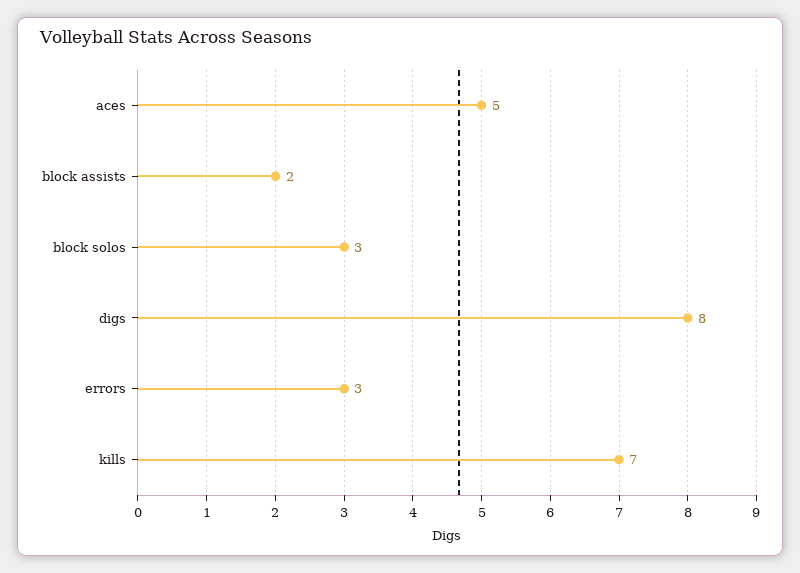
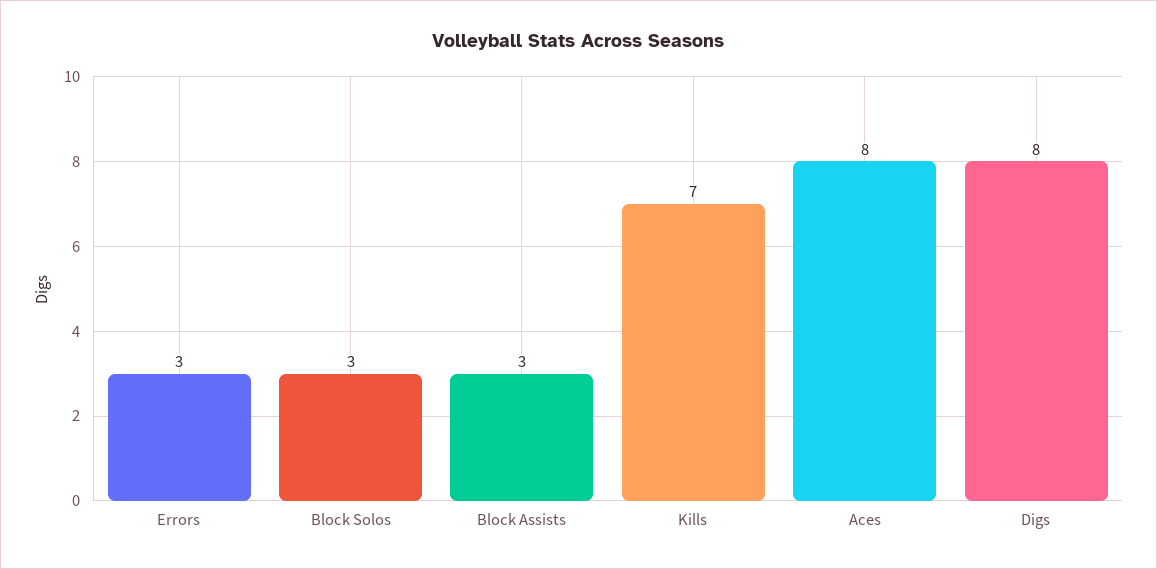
aces: 5 -> 8
block assists: 2 -> 3

